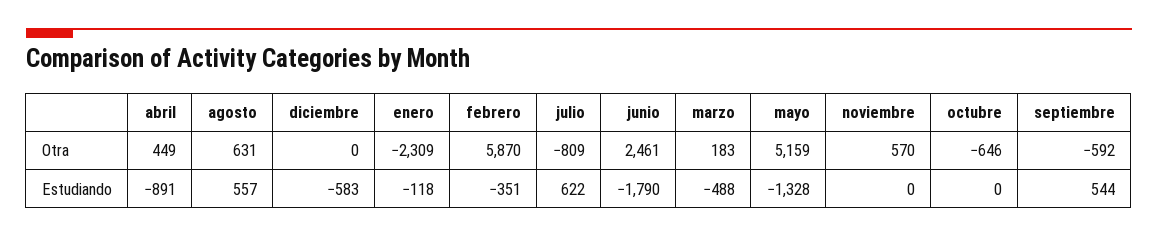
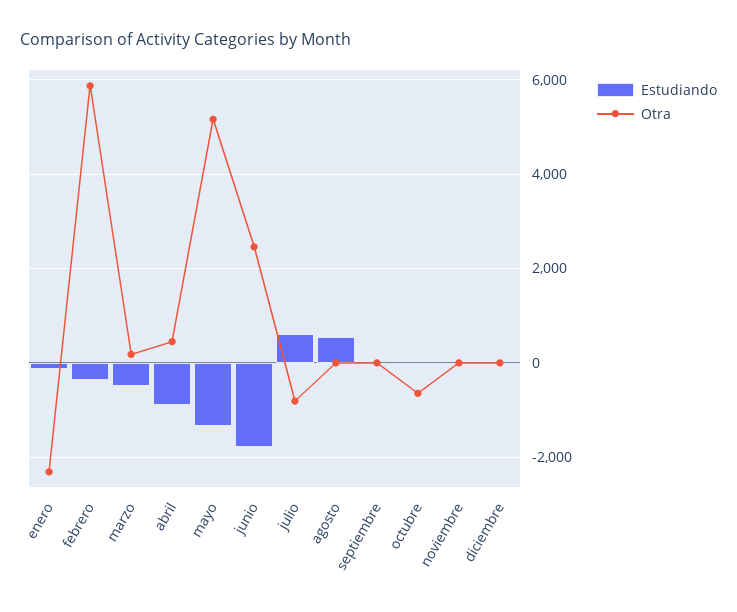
Otra, agosto: 631 -> 0
Otra, noviembre: 570 -> 0
Otra, septiembre: -592 -> 0
Estudiando, diciembre: -583 -> 0
Estudiando, septiembre: 544 -> 0

